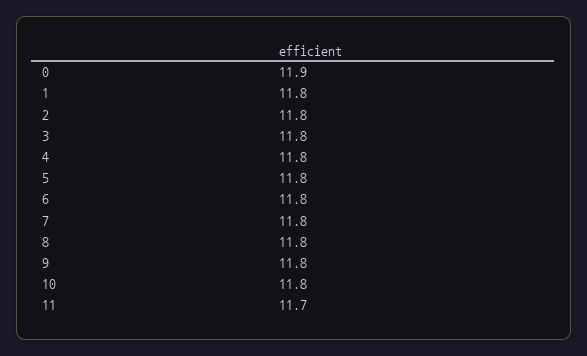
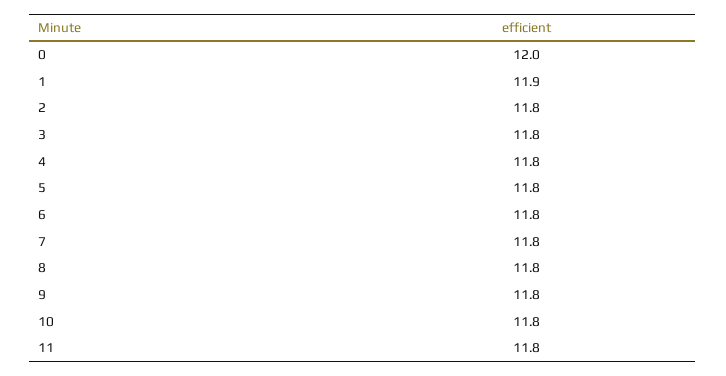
0: 11.9 -> 12
1: 11.8 -> 11.9
11: 11.7 -> 11.8

